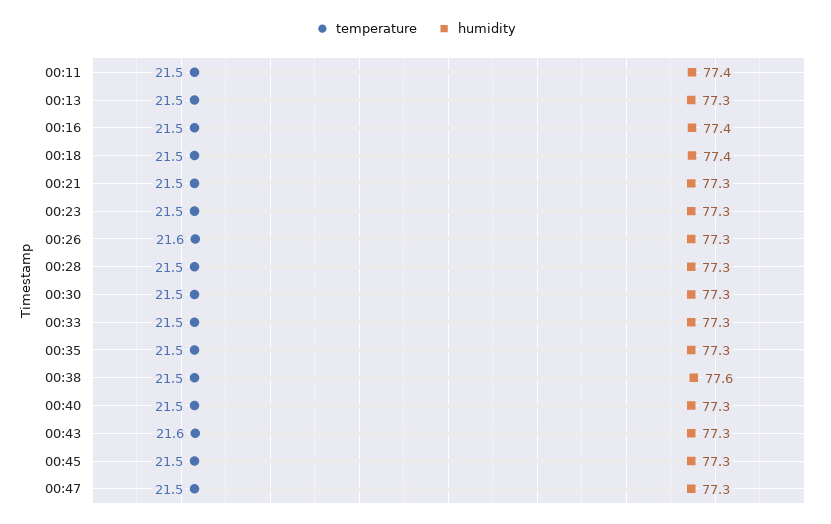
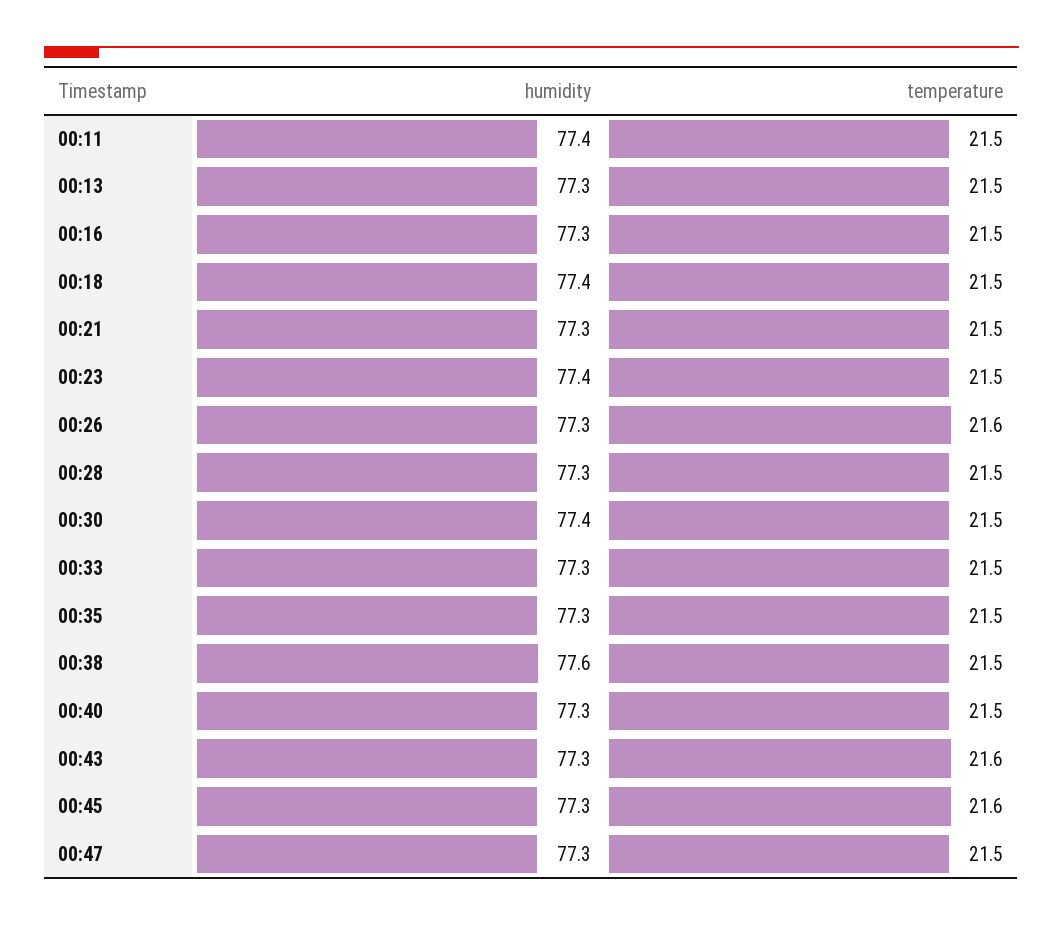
humidity, 00:16: 77.4 -> 77.3
humidity, 00:23: 77.3 -> 77.4
humidity, 00:30: 77.3 -> 77.4
temperature, 00:45: 21.5 -> 21.6

